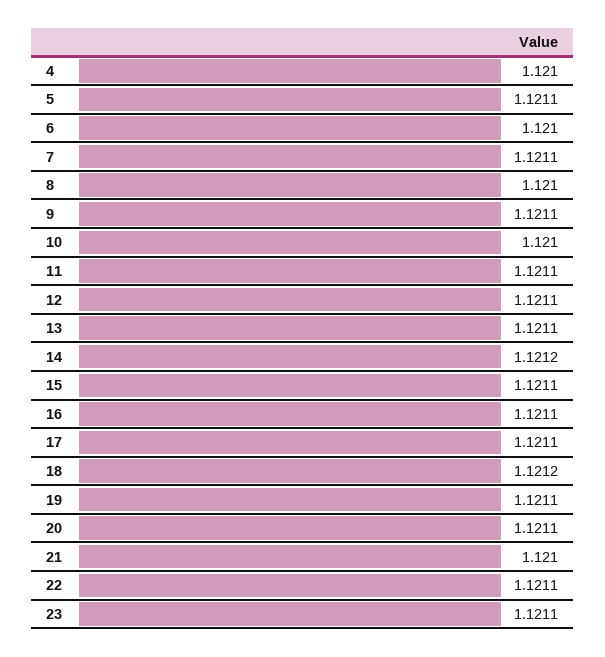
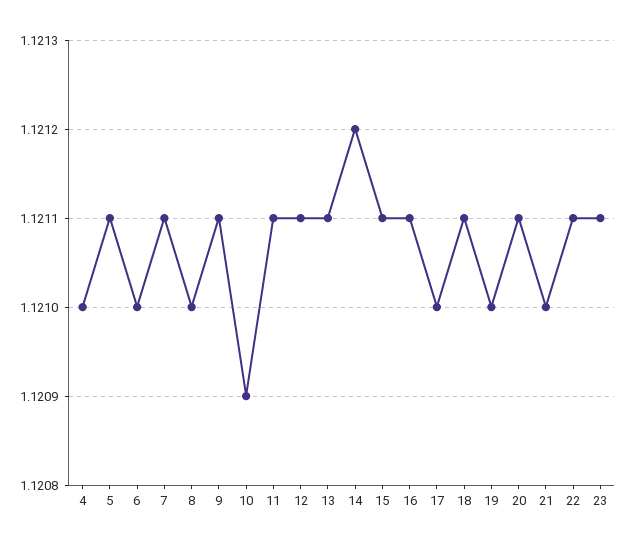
10: 1.121 -> 1.1209
17: 1.1211 -> 1.121
18: 1.1212 -> 1.1211
19: 1.1211 -> 1.121

